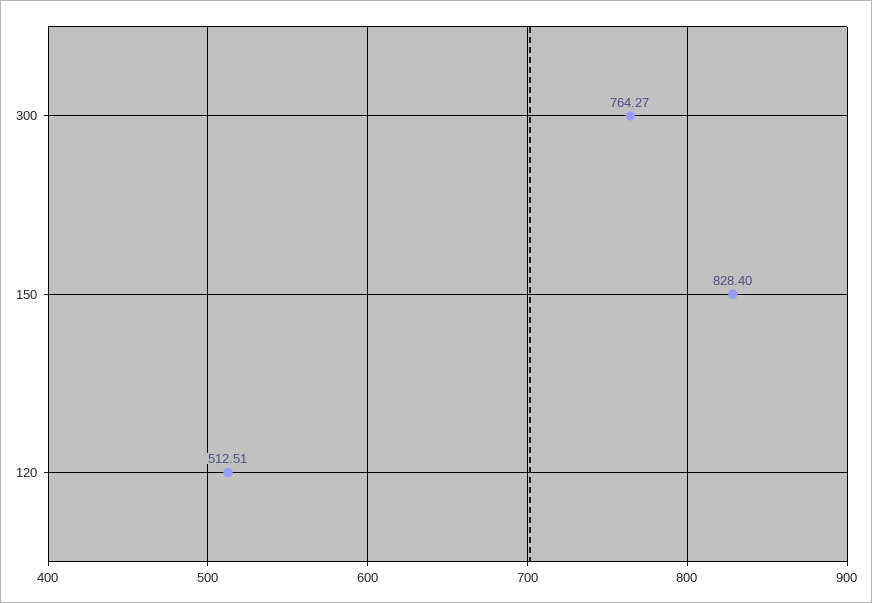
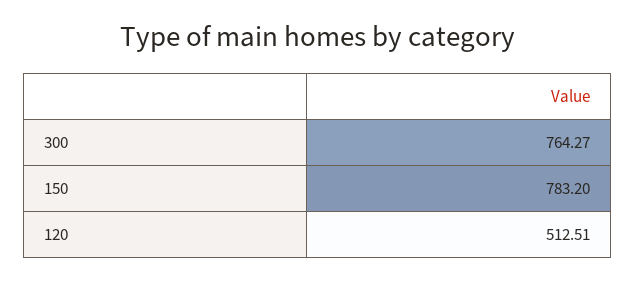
150: 828.4 -> 783.2

